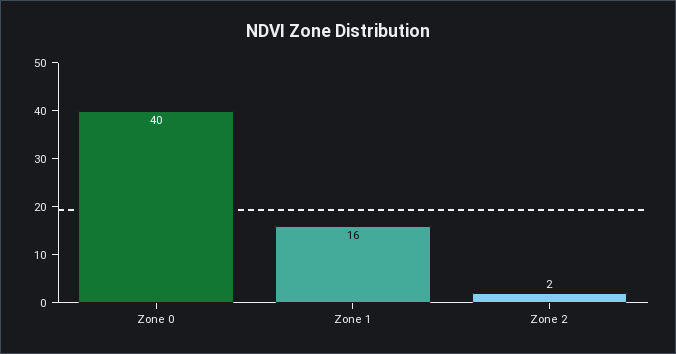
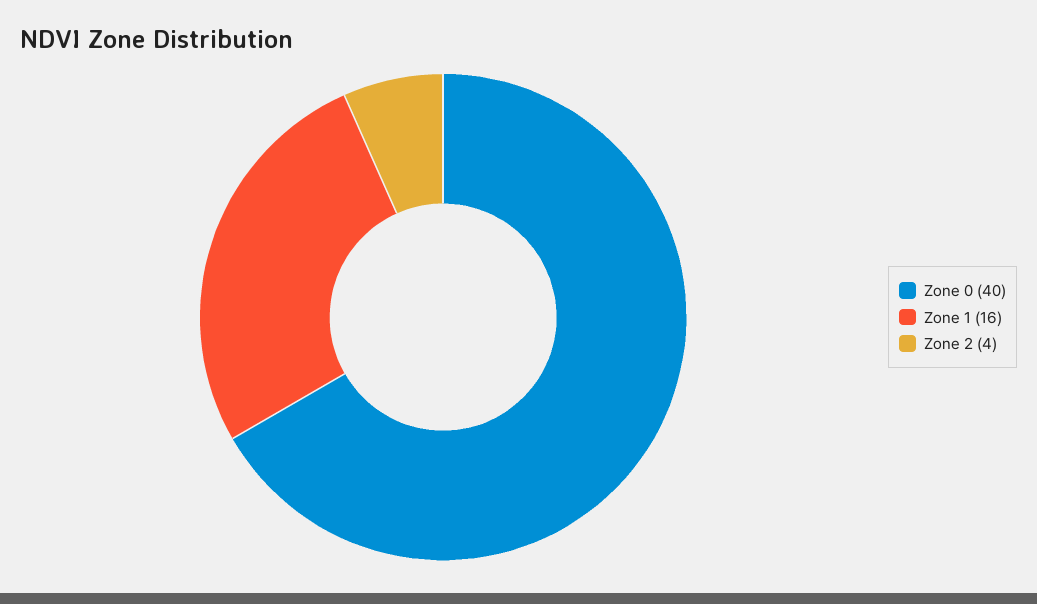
Zone 2: 2 -> 4

